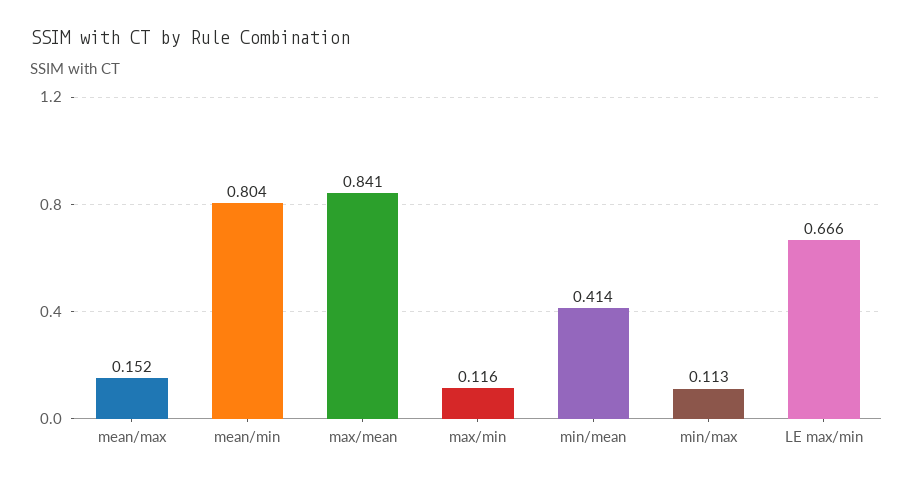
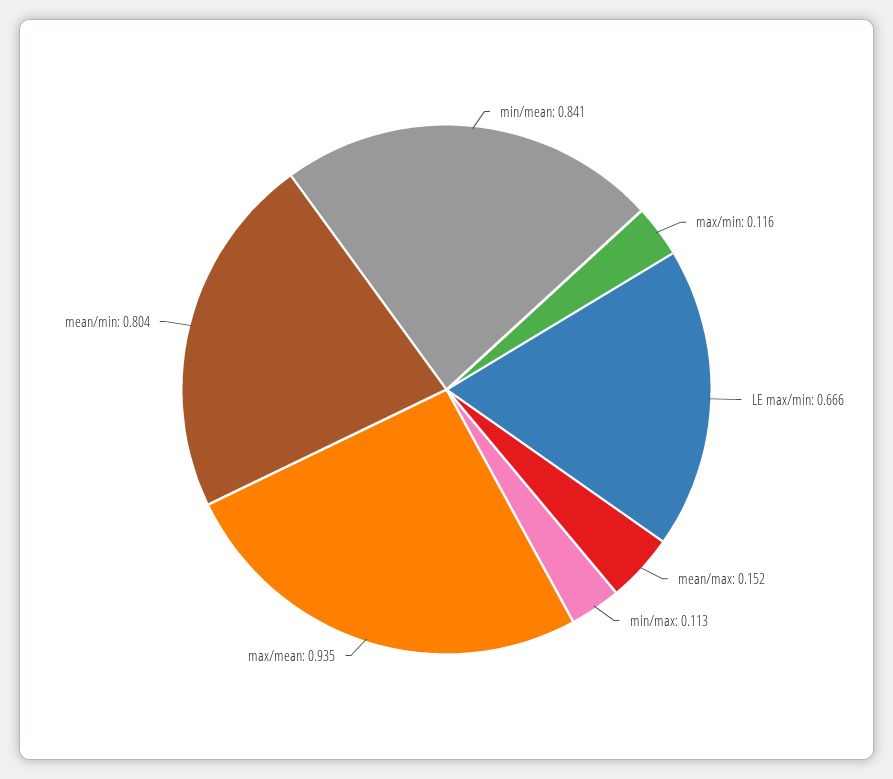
max/mean: 0.841 -> 0.935
min/mean: 0.414 -> 0.841

